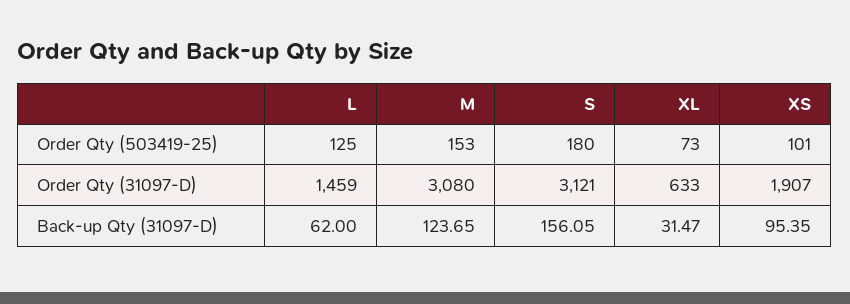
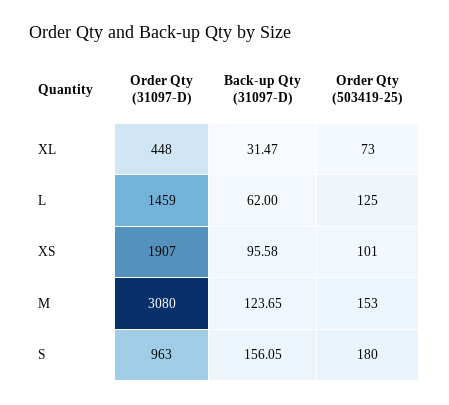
S, Order Qty (31097-D): 3121 -> 963
XL, Order Qty (31097-D): 633 -> 448
XS, Back-up Qty (31097-D): 95.35 -> 95.58

